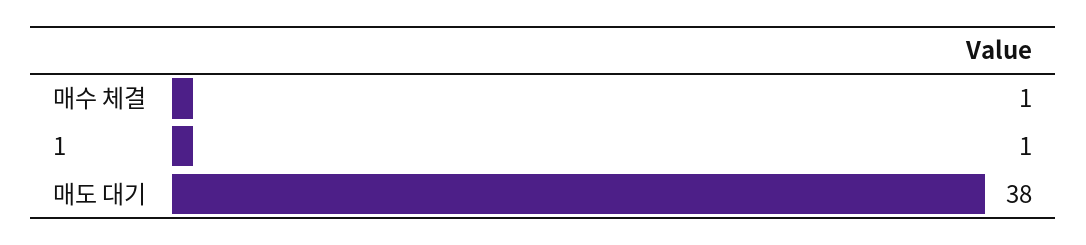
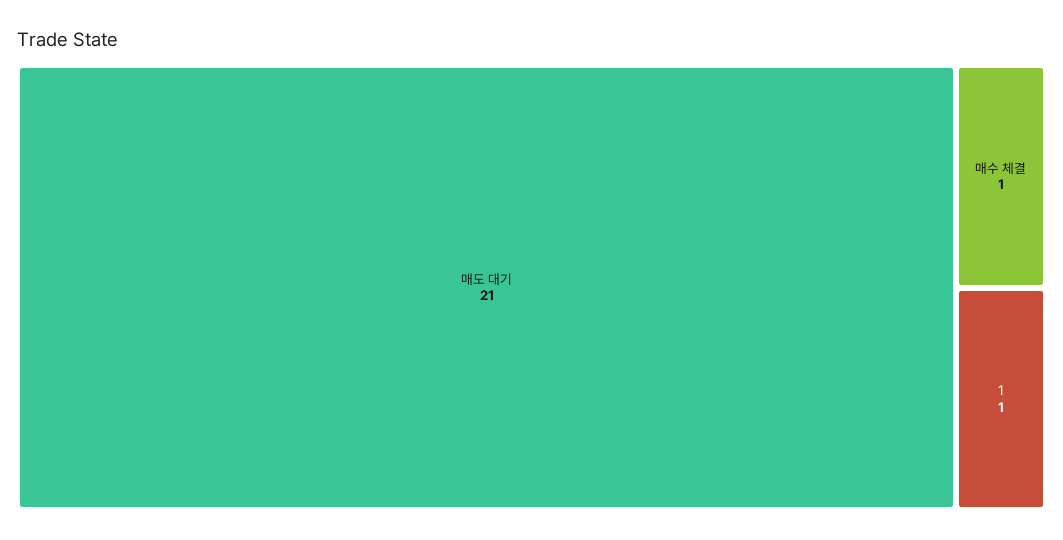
매도 대기: 38 -> 21

